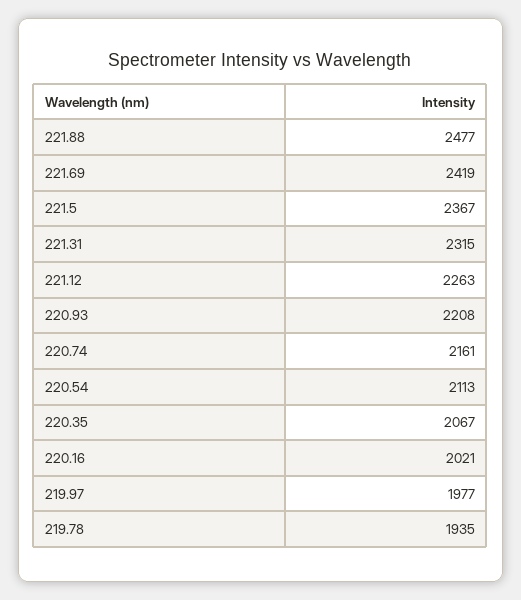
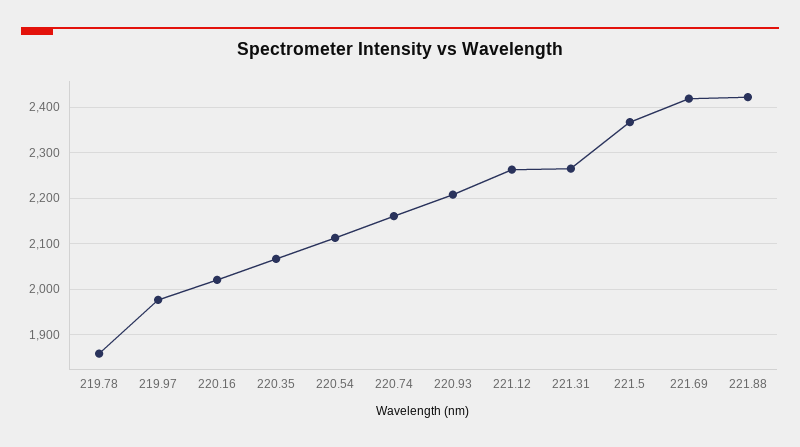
221.88: 2477 -> 2420
221.31: 2315 -> 2260
219.78: 1935 -> 1860

